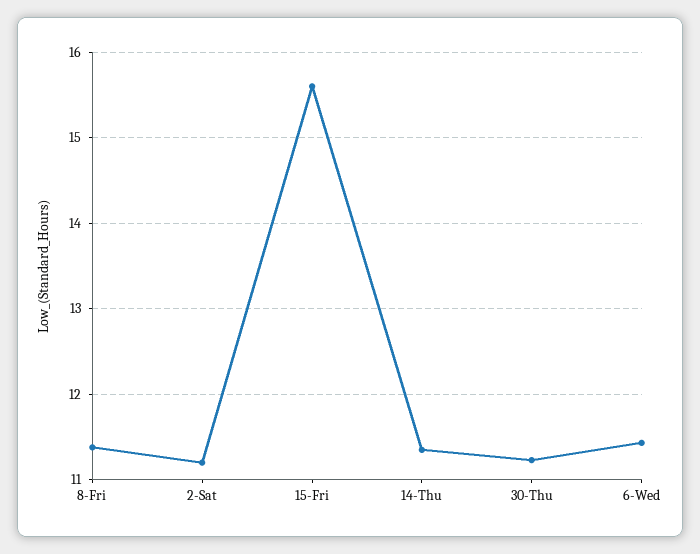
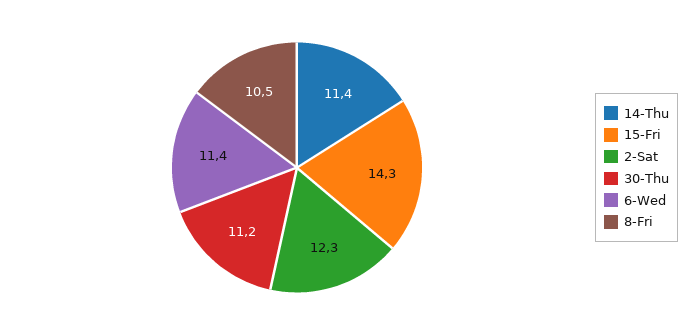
8-Fri: 11.4 -> 10.5
2-Sat: 11.2 -> 12.3
15-Fri: 15.6 -> 14.3

